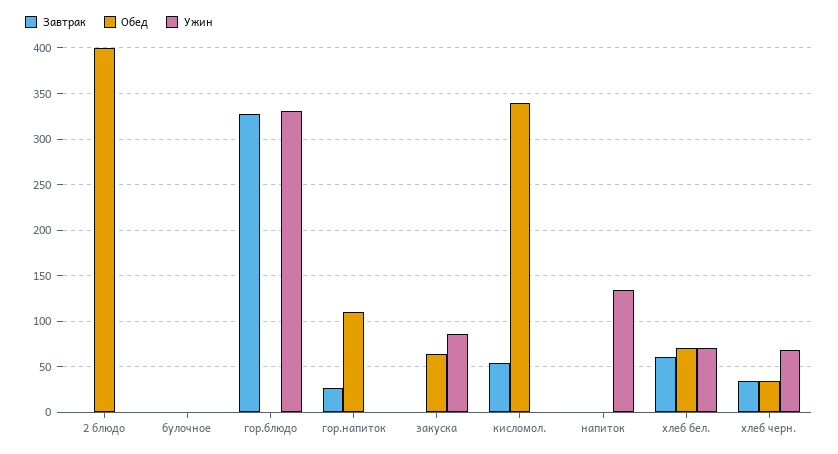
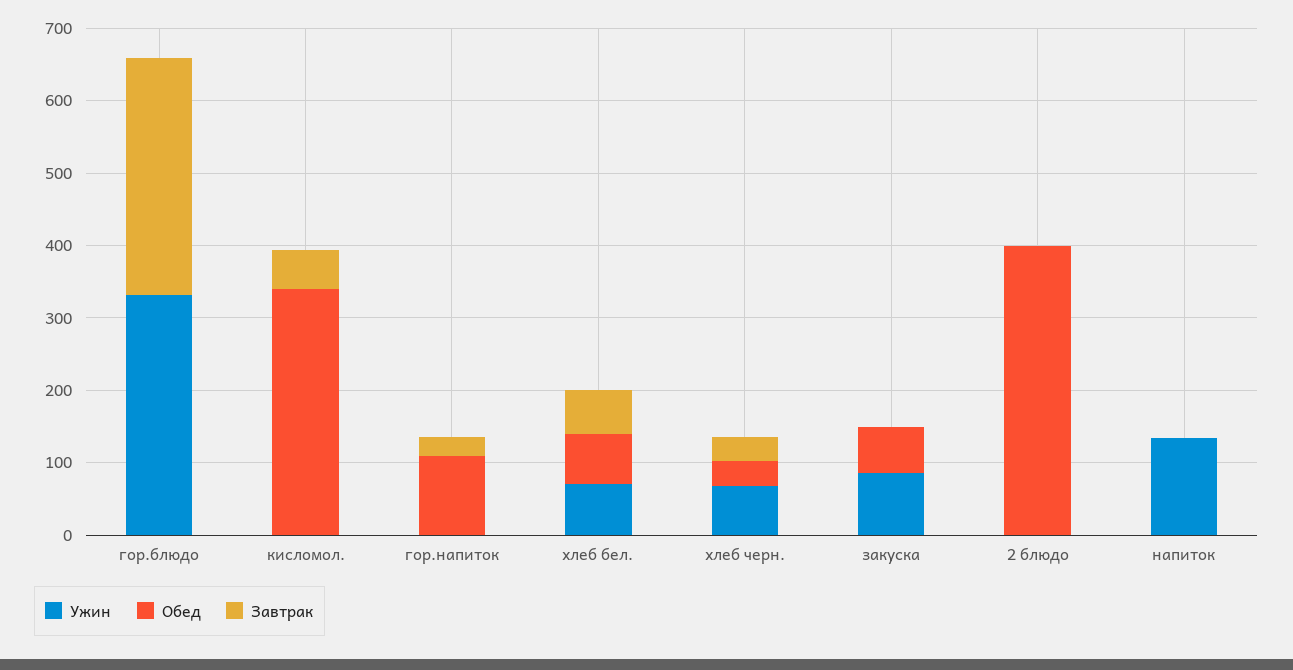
Завтрак, булочное: 0 -> none
Обед, булочное: 0 -> none
Ужин, булочное: 0 -> none

